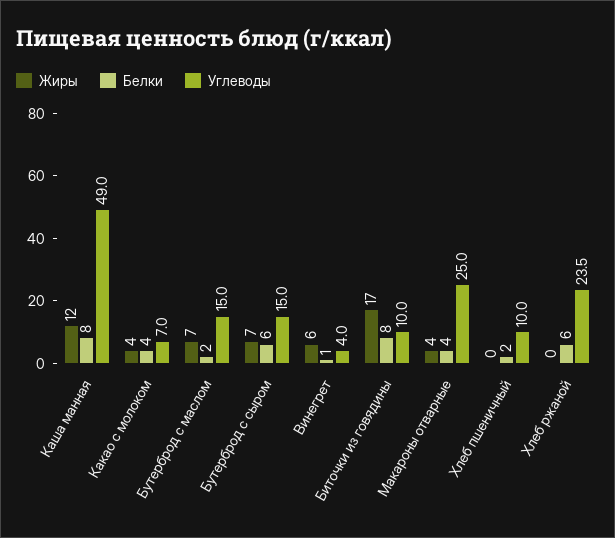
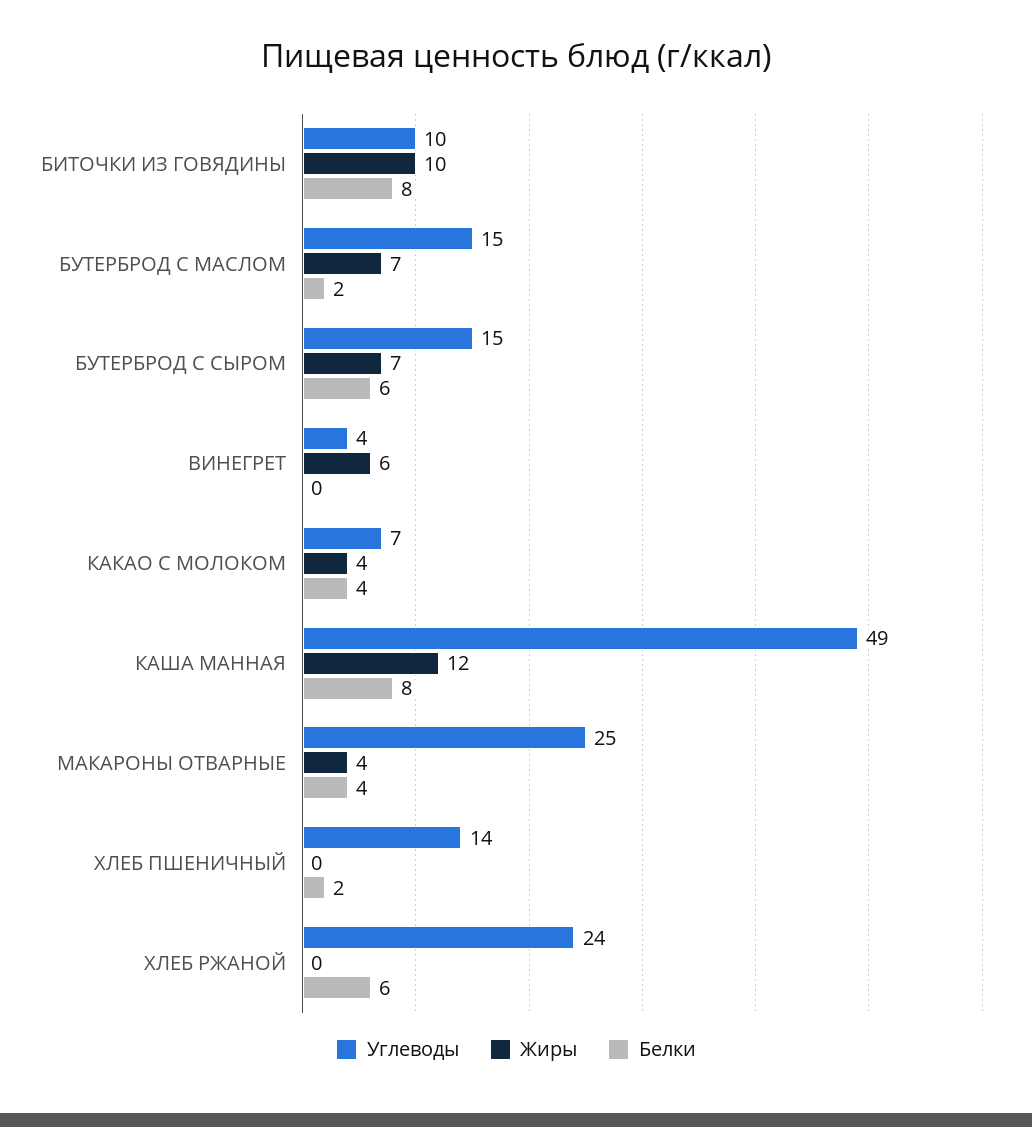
Белки, Винегрет: 1 -> 0
Жиры, Биточки из говядины: 17 -> 10
Углеводы, Хлеб пшеничный: 10 -> 14

